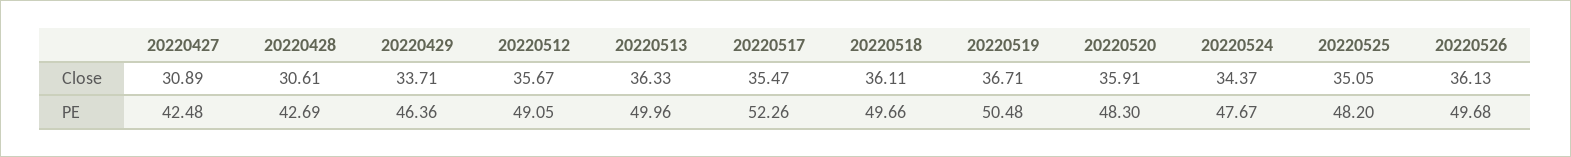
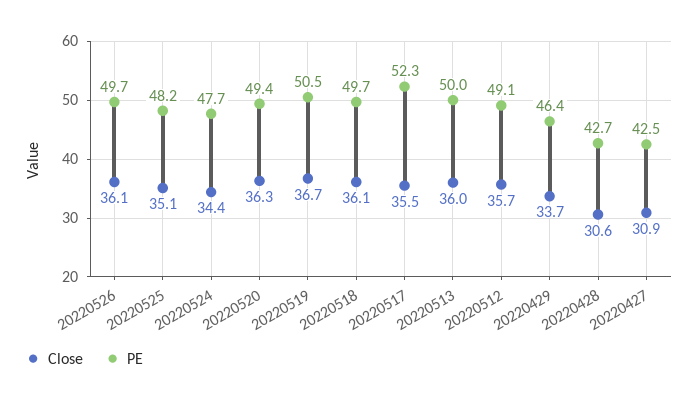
Close, 20220513: 36.33 -> 36
Close, 20220520: 35.91 -> 36.3
PE, 20220520: 48.3 -> 49.4

